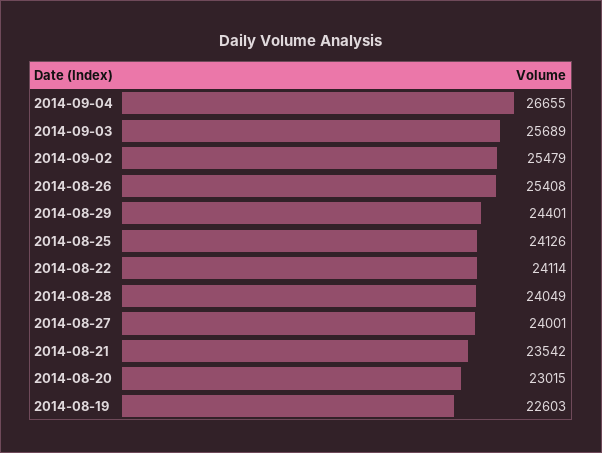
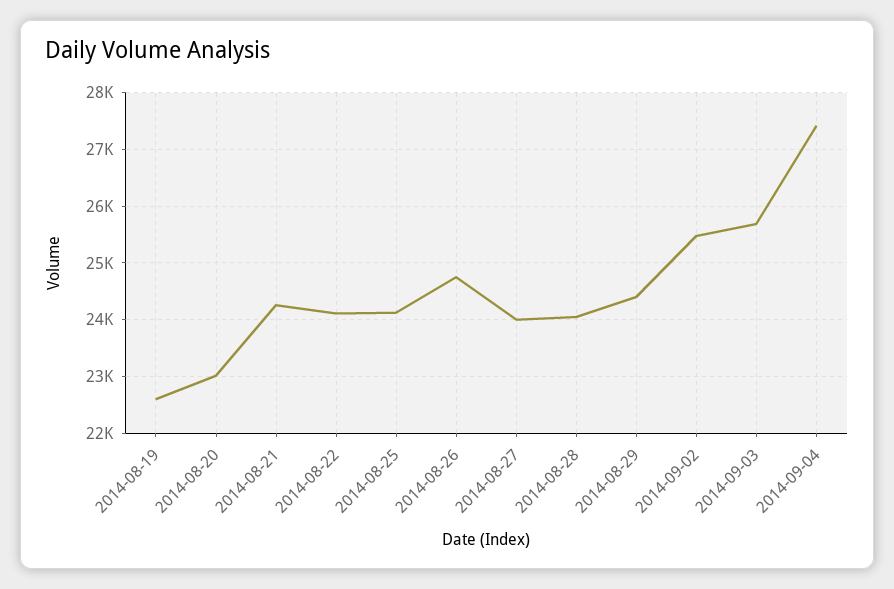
2014-09-04: 26655 -> 27400
2014-08-26: 25408 -> 24800
2014-08-21: 23542 -> 24200

